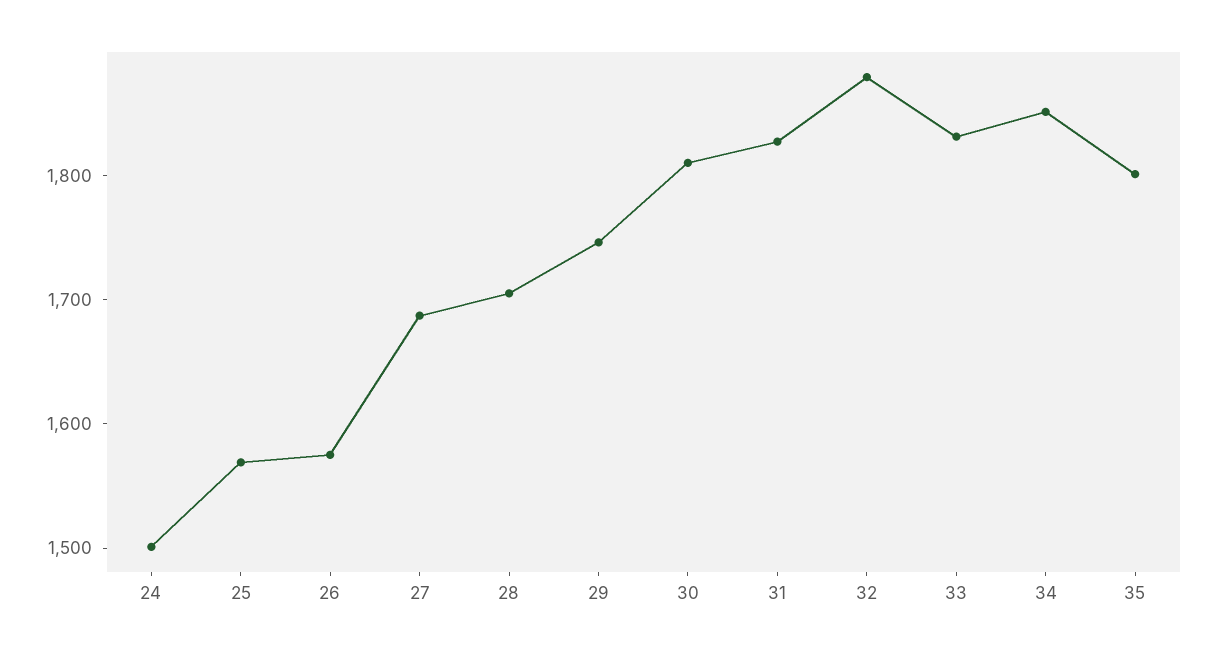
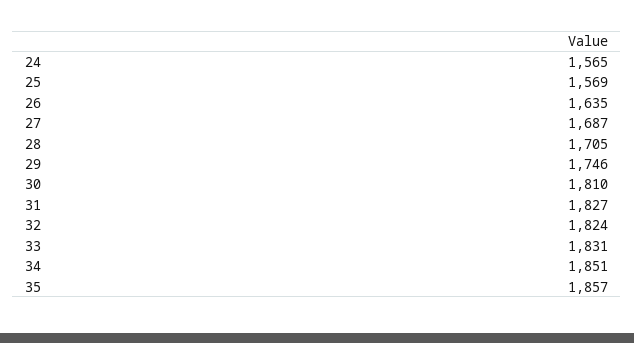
24: 1500 -> 1565
26: 1580 -> 1635
32: 1880 -> 1824
35: 1800 -> 1857

